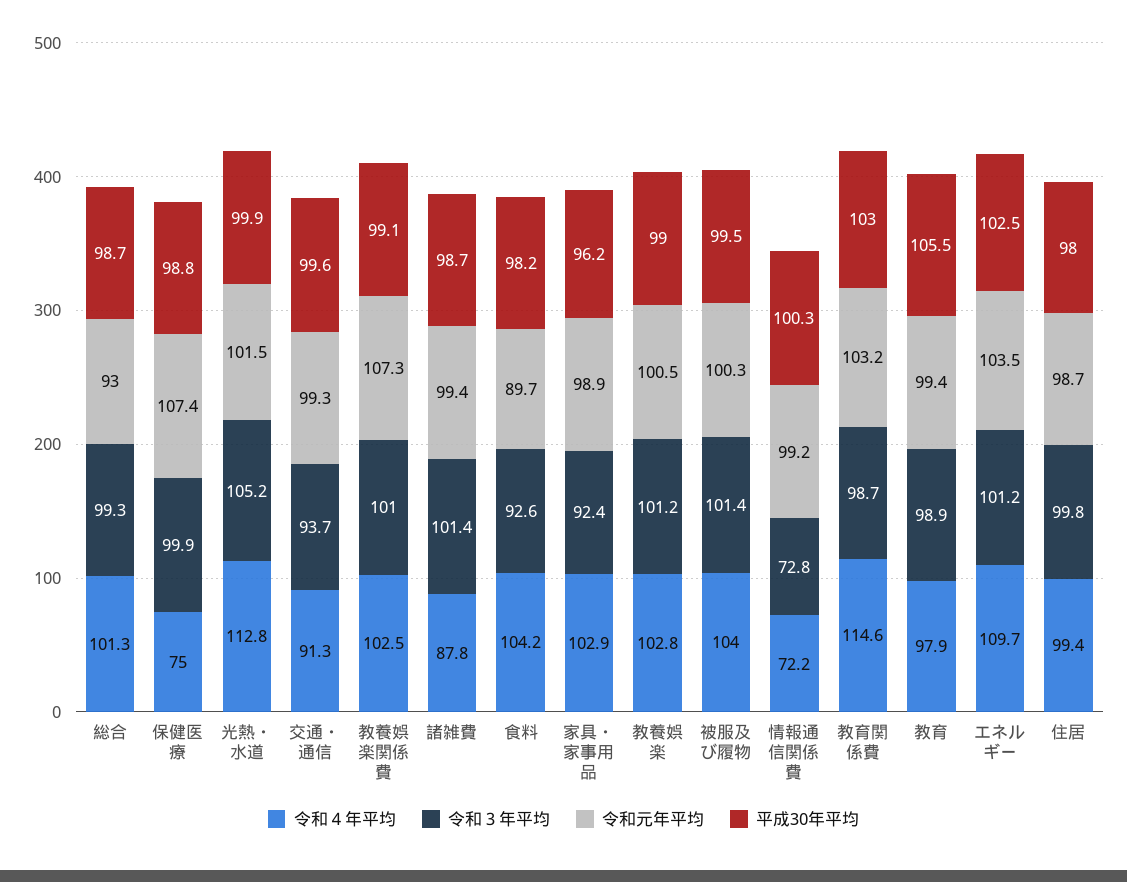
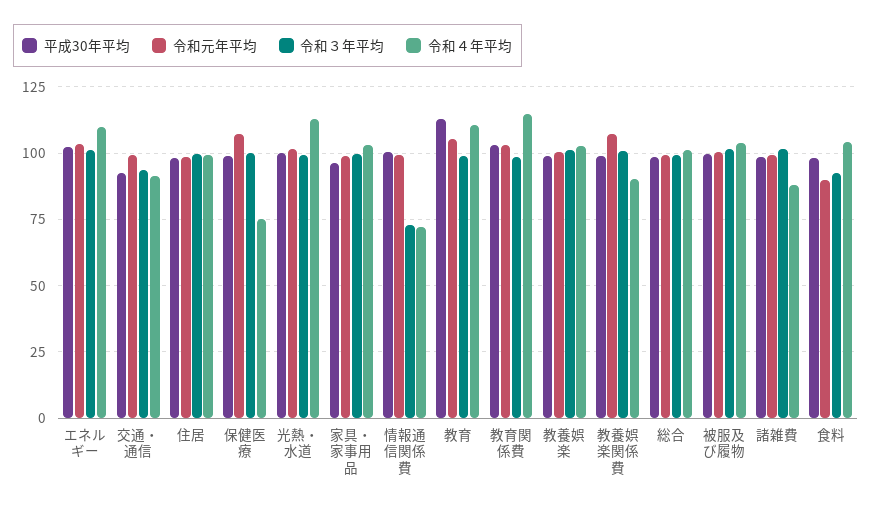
令和元年平均, 総合: 93 -> 100
令和３年平均, 光熱・水道: 105.2 -> 100
平成30年平均, 交通・通信: 99.6 -> 92.5
令和４年平均, 教養娯楽関係費: 102.5 -> 90
令和３年平均, 家具・家事用品: 92.4 -> 100
令和４年平均, 教育: 97.9 -> 110
令和元年平均, 教育: 99.4 -> 105
平成30年平均, 教育: 105.5 -> 112.5

